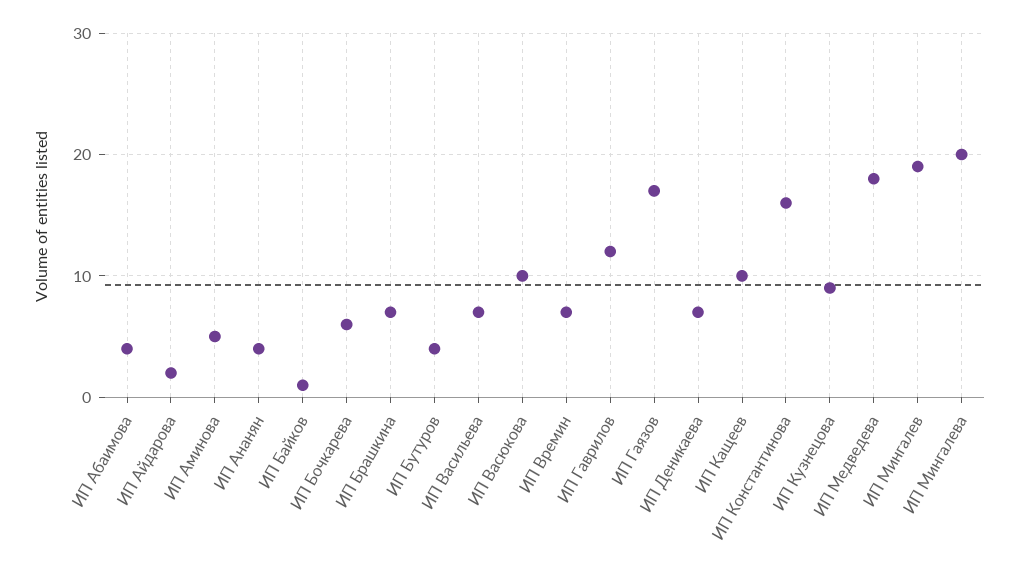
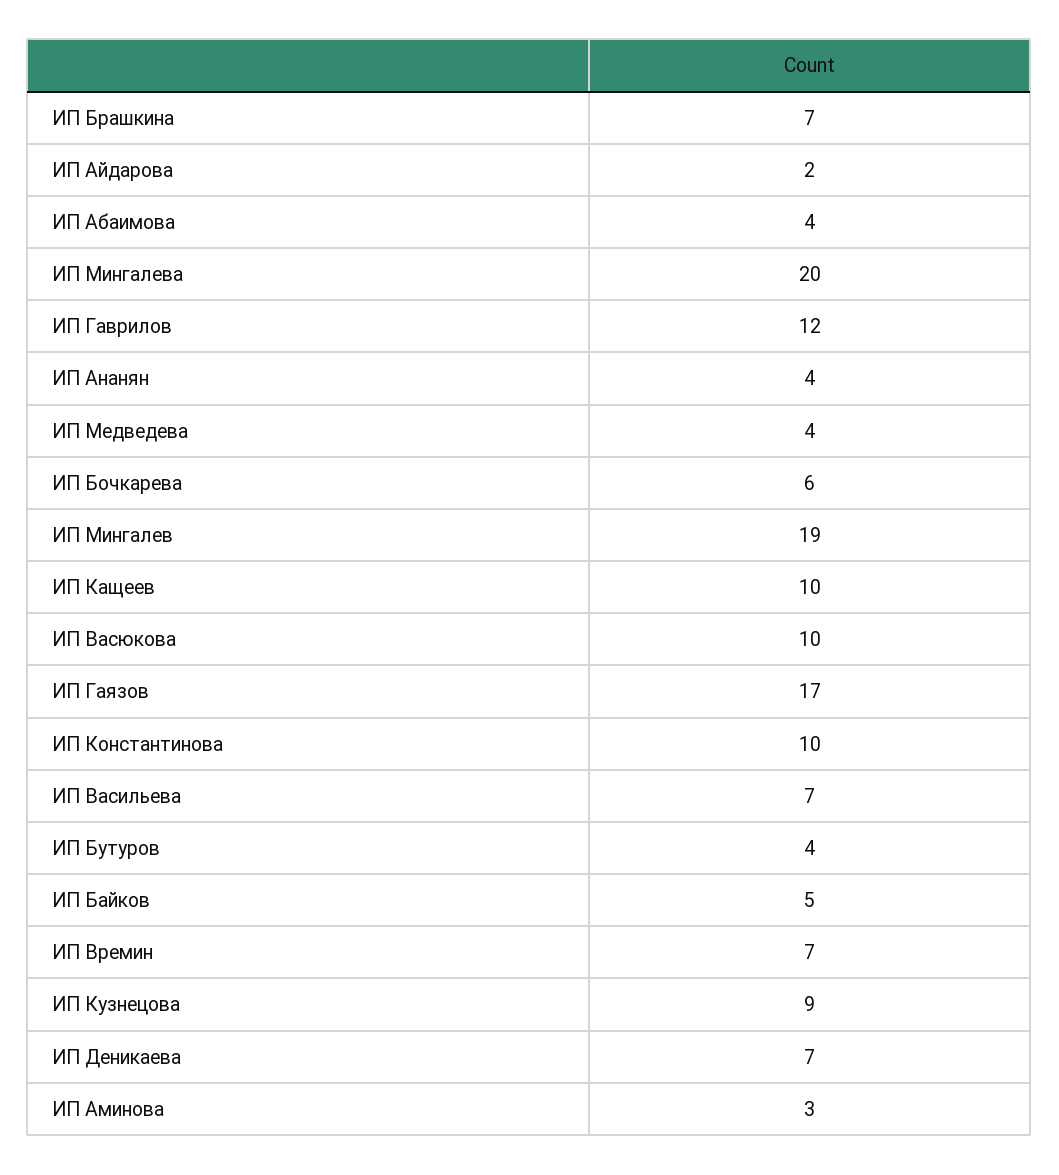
ИП Аминова: 5 -> 3
ИП Байков: 1 -> 5
ИП Константинова: 16 -> 10
ИП Медведева: 18 -> 4

